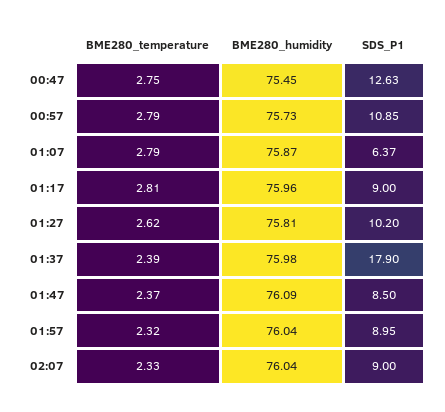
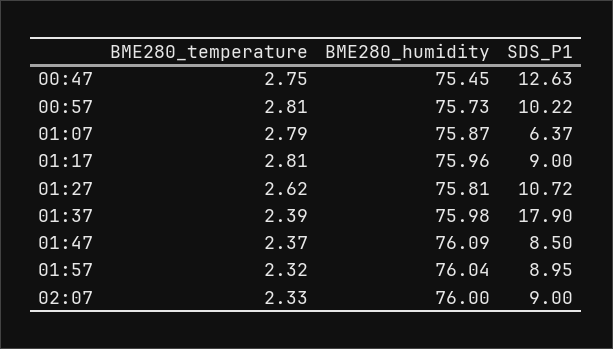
BME280_temperature, 00:57: 2.79 -> 2.81
SDS_P1, 00:57: 10.85 -> 10.22
SDS_P1, 01:27: 10.2 -> 10.72
BME280_humidity, 02:07: 76.04 -> 76

